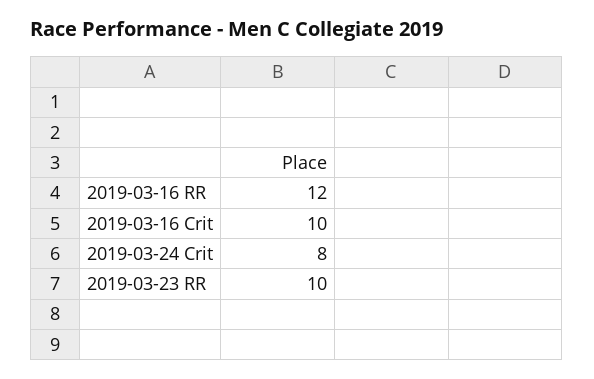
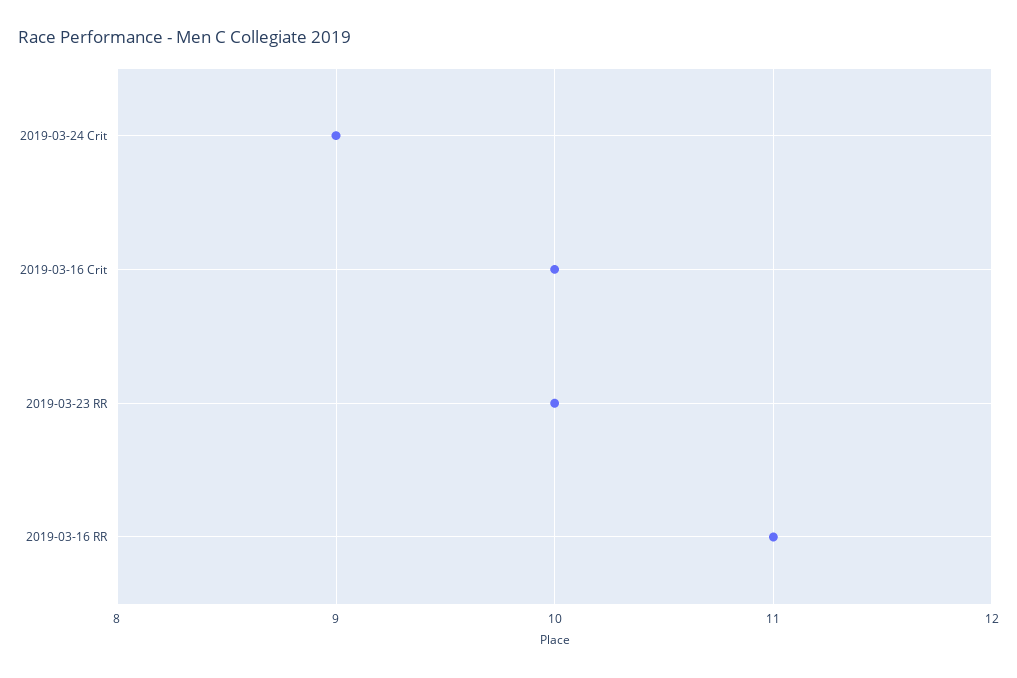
2019-03-16 RR: 12 -> 11
2019-03-24 Crit: 8 -> 9

